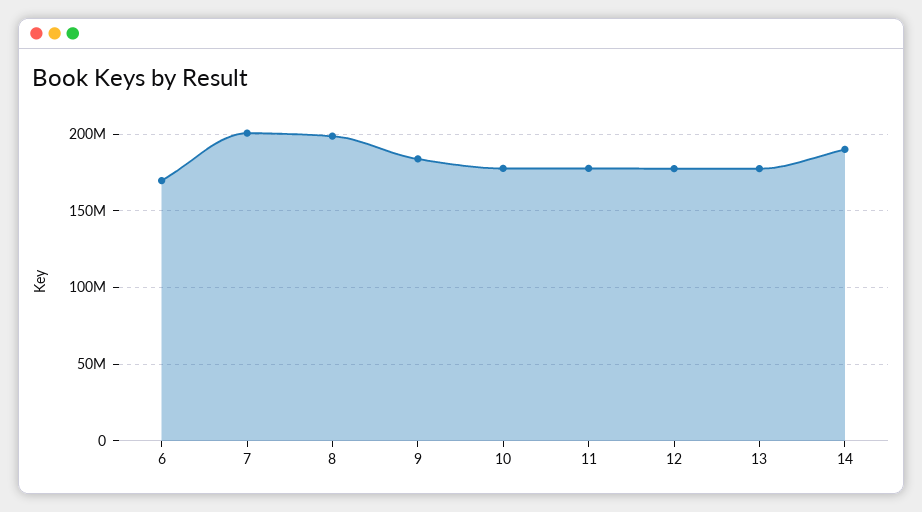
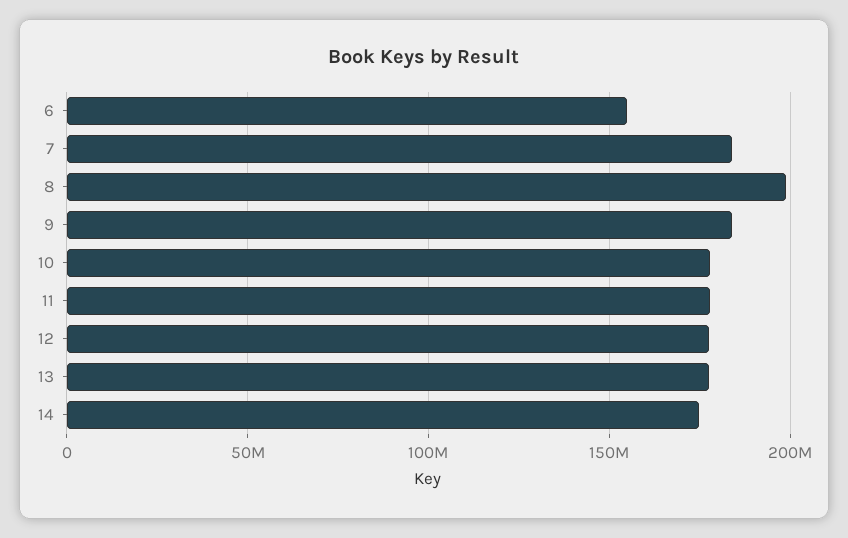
6: 170000000 -> 155000000
7: 200000000 -> 185000000
14: 190000000 -> 175000000

